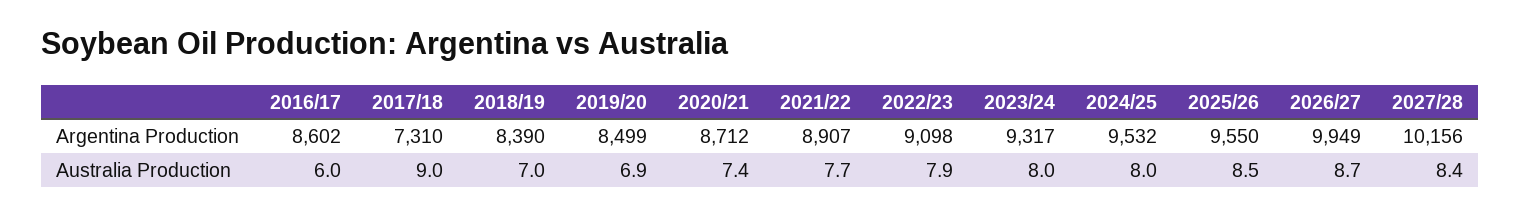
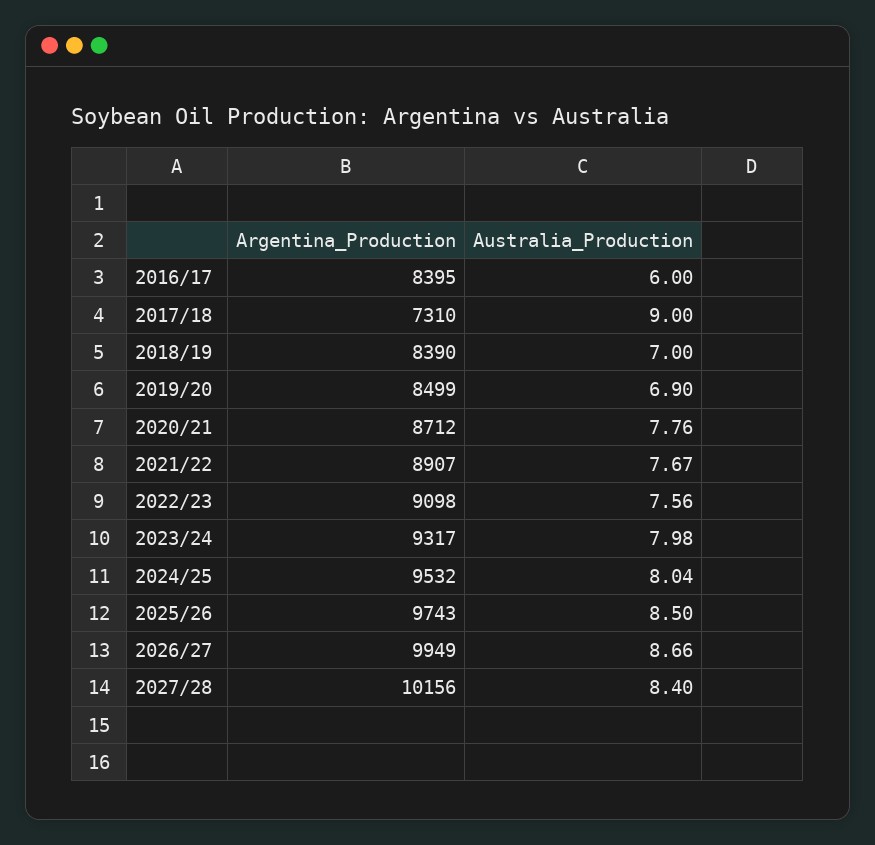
2016/17, Argentina Production: 8602 -> 8395
2025/26, Argentina Production: 9550 -> 9743
2020/21, Australia Production: 7.4 -> 7.76
2022/23, Australia Production: 7.9 -> 7.56

